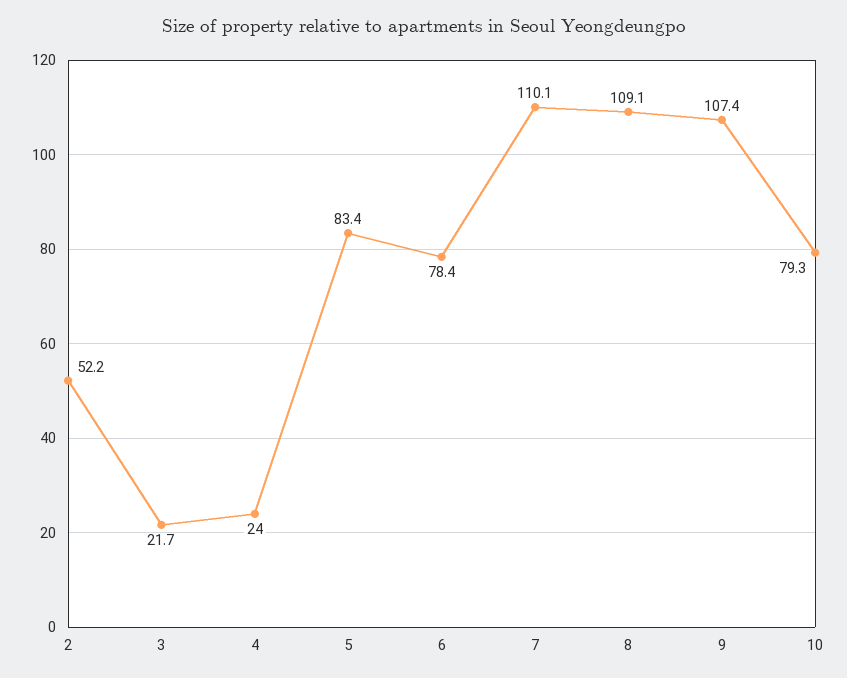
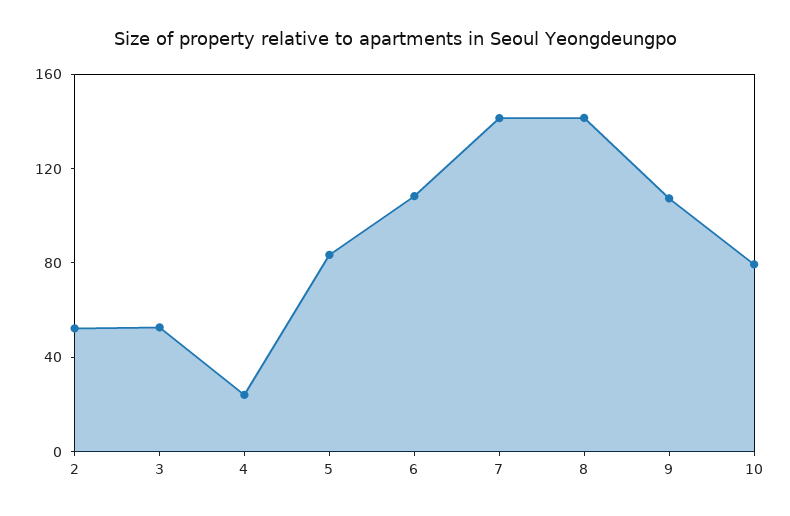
3: 21.7 -> 50
6: 78.4 -> 110
7: 110.1 -> 140
8: 109.1 -> 140

